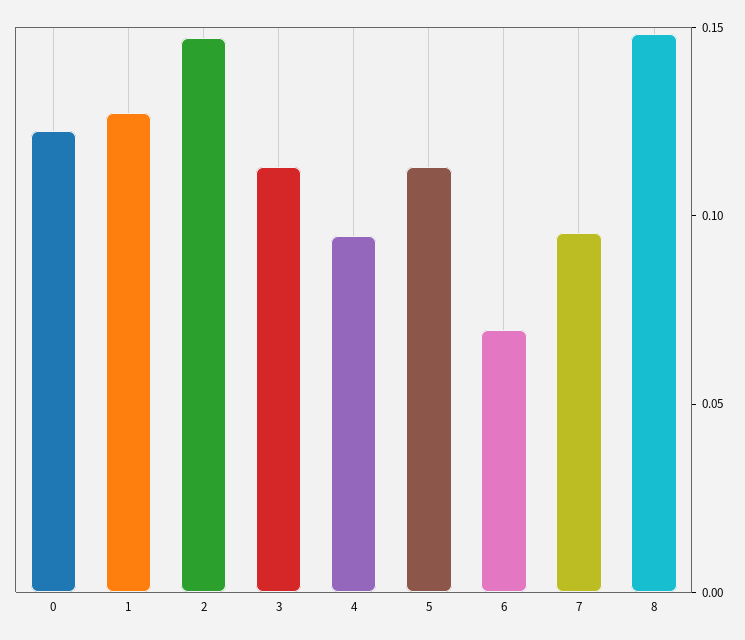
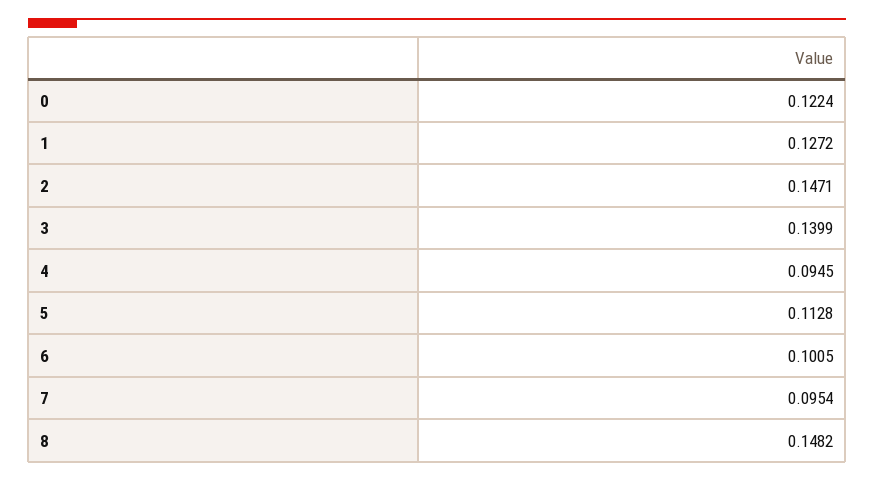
3: 0.11 -> 0.1399
6: 0.07 -> 0.1005

